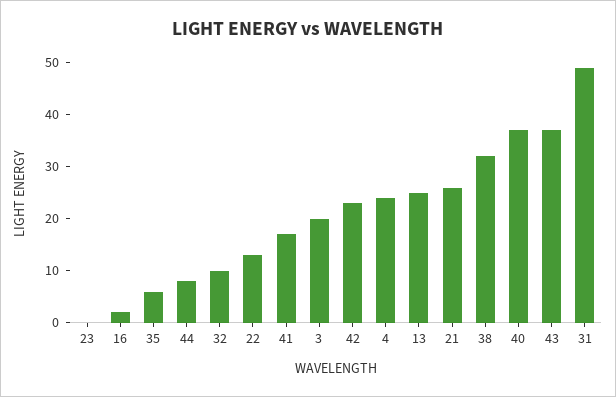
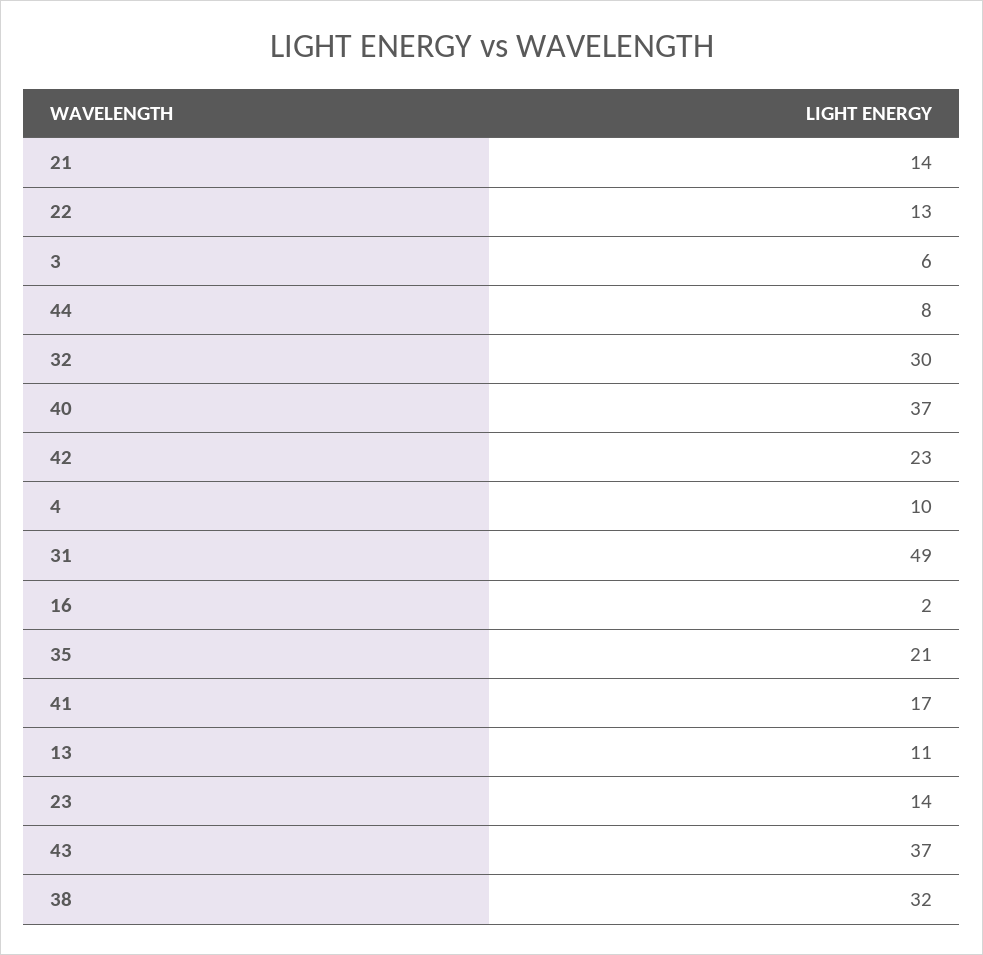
23: 0 -> 14
35: 5 -> 21
32: 10 -> 30
3: 20 -> 6
4: 25 -> 10
13: 25 -> 11
21: 25 -> 14

